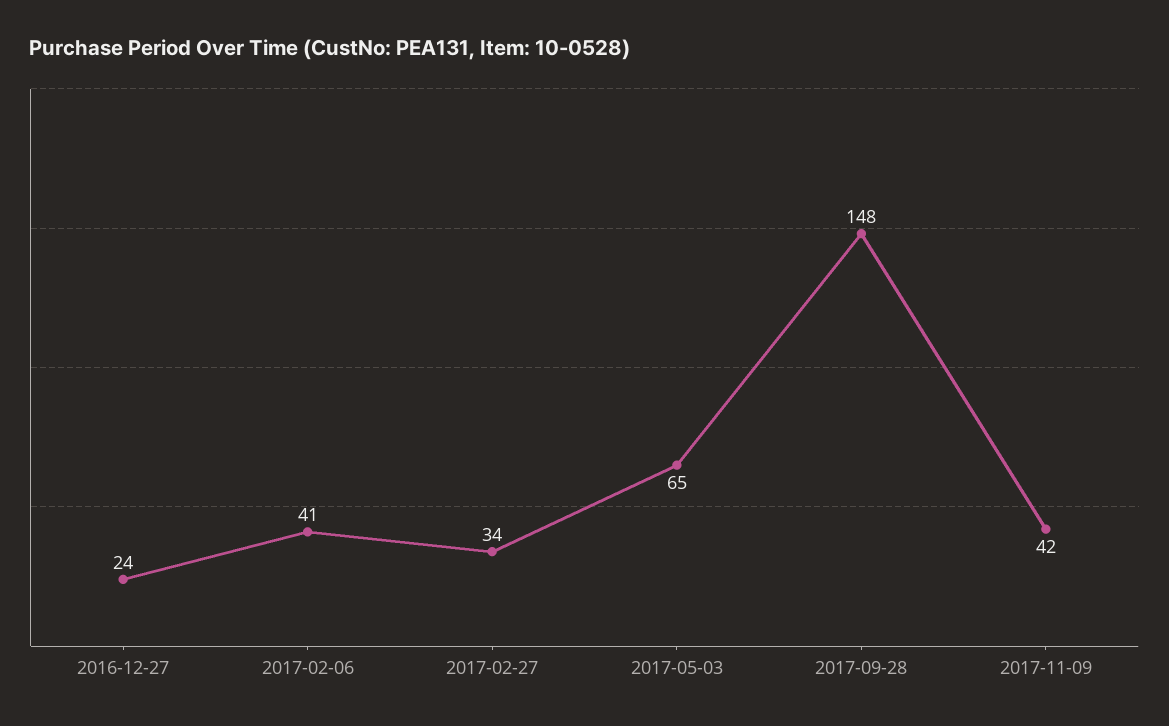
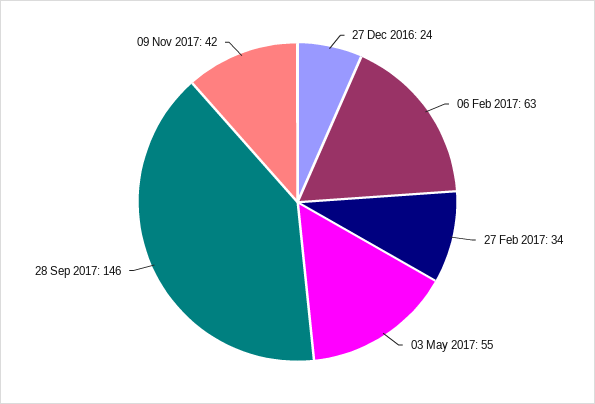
2017-02-06: 41 -> 63
2017-05-03: 65 -> 55
2017-09-28: 148 -> 146

